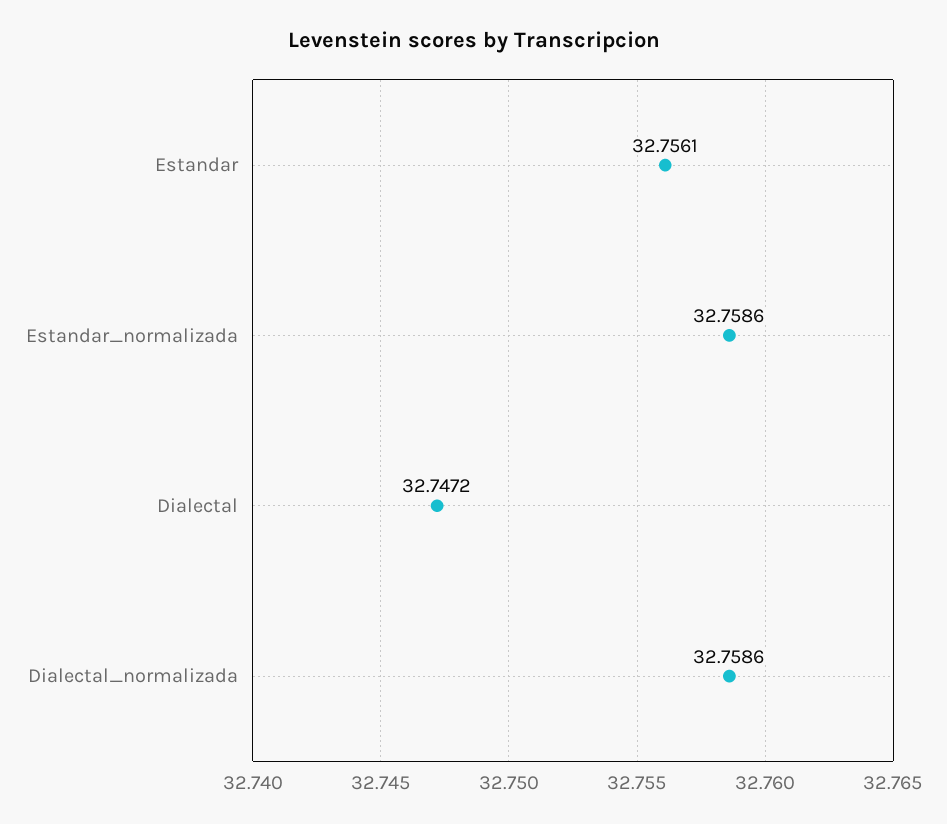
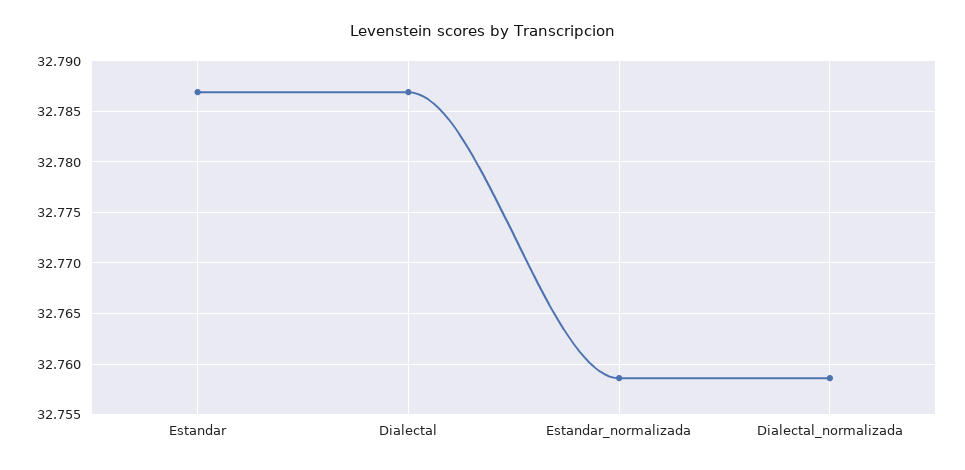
Estandar: 32.7561 -> 32.787
Dialectal: 32.7472 -> 32.787

